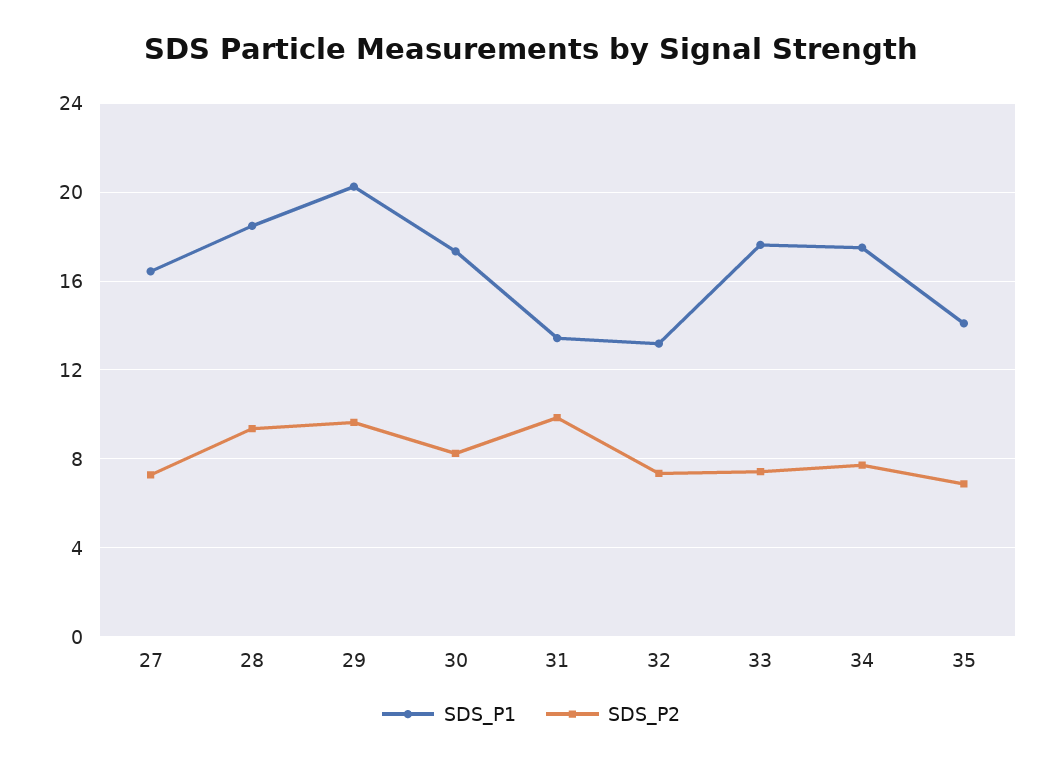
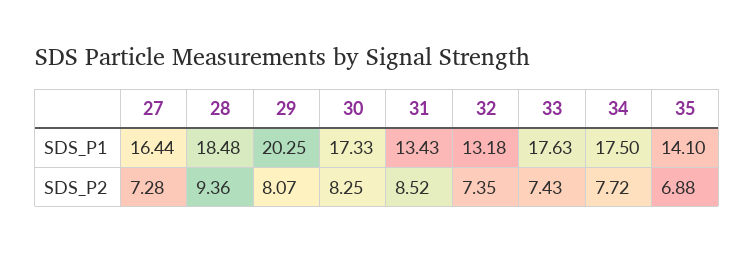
SDS_P2, 29: 9.5 -> 8.07
SDS_P2, 31: 10 -> 8.52

